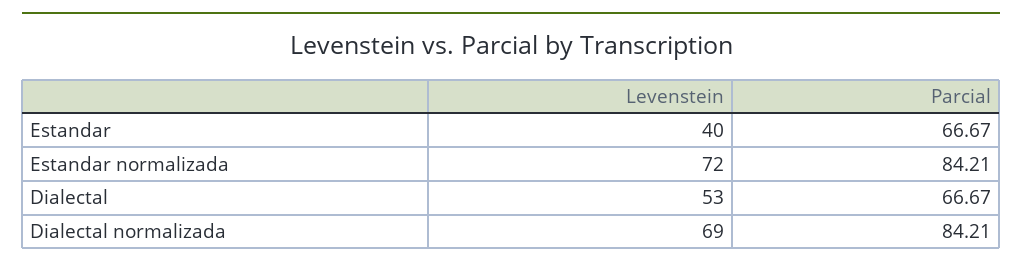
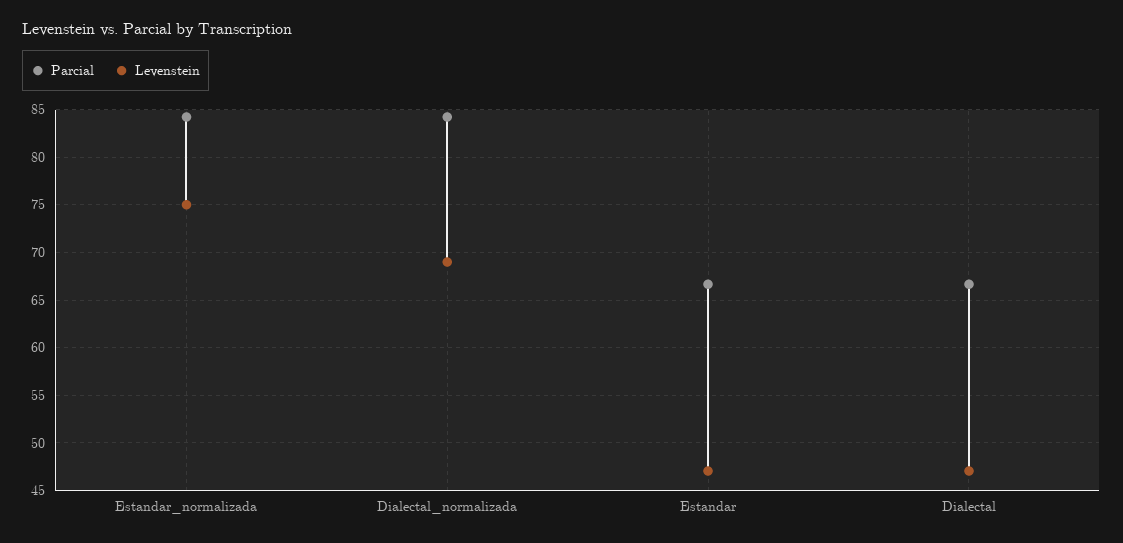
Levenstein, Estandar: 40 -> 47
Levenstein, Estandar normalizada: 72 -> 75
Levenstein, Dialectal: 53 -> 47

